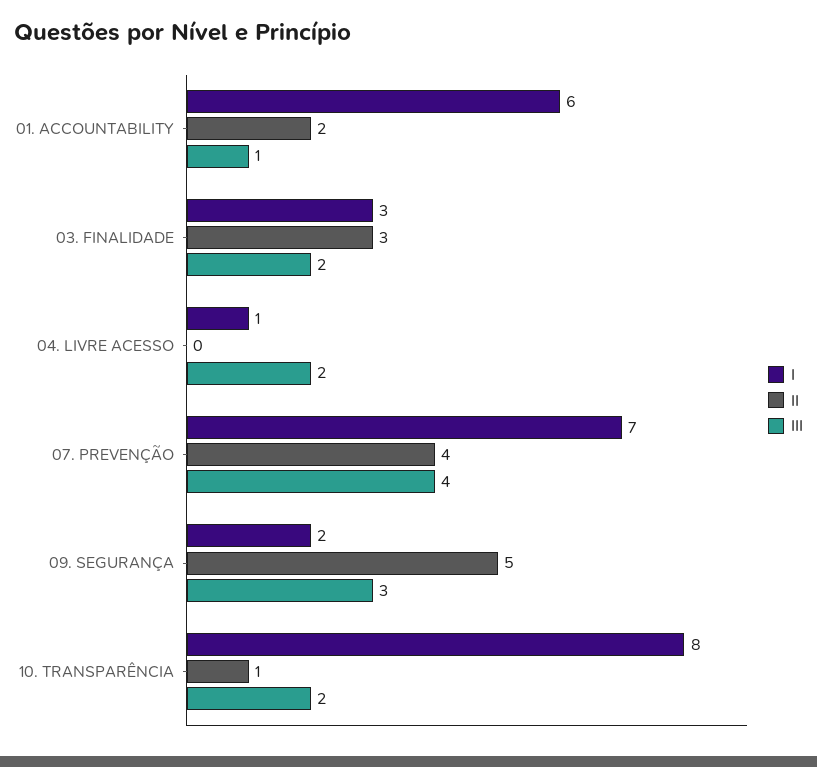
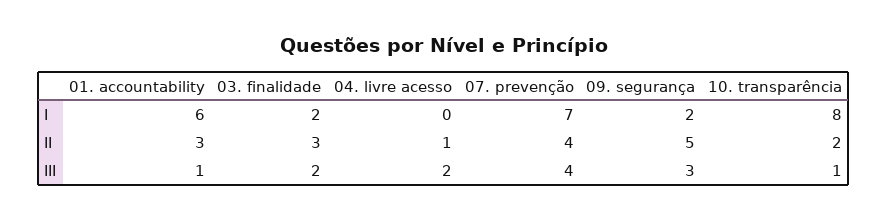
II, 01. ACCOUNTABILITY: 2 -> 3
I, 03. FINALIDADE: 3 -> 2
I, 04. LIVRE ACESSO: 1 -> 0
II, 04. LIVRE ACESSO: 0 -> 1
II, 10. TRANSPARÊNCIA: 1 -> 2
III, 10. TRANSPARÊNCIA: 2 -> 1

